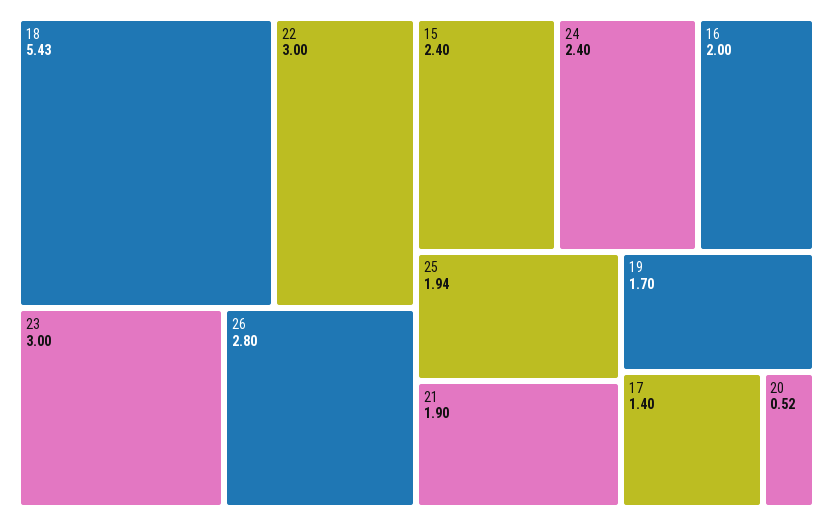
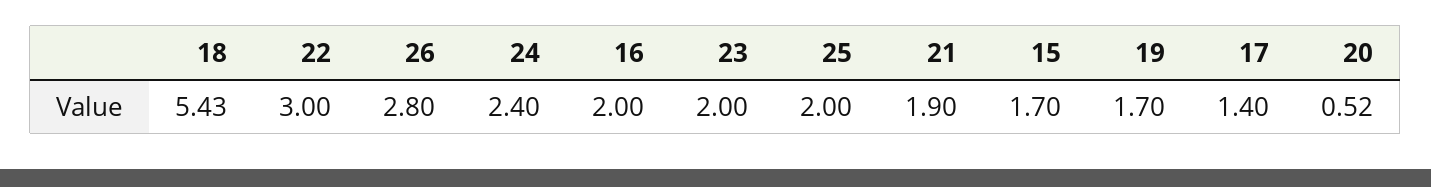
23: 3 -> 2
15: 2.4 -> 1.7
25: 1.94 -> 2

